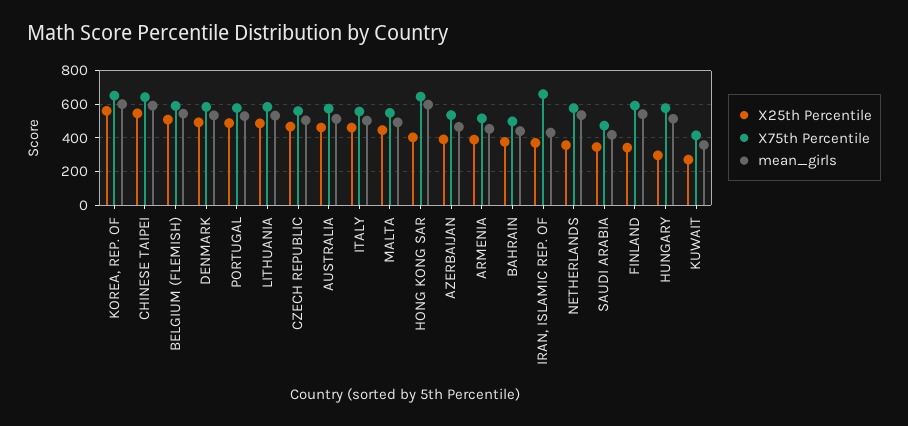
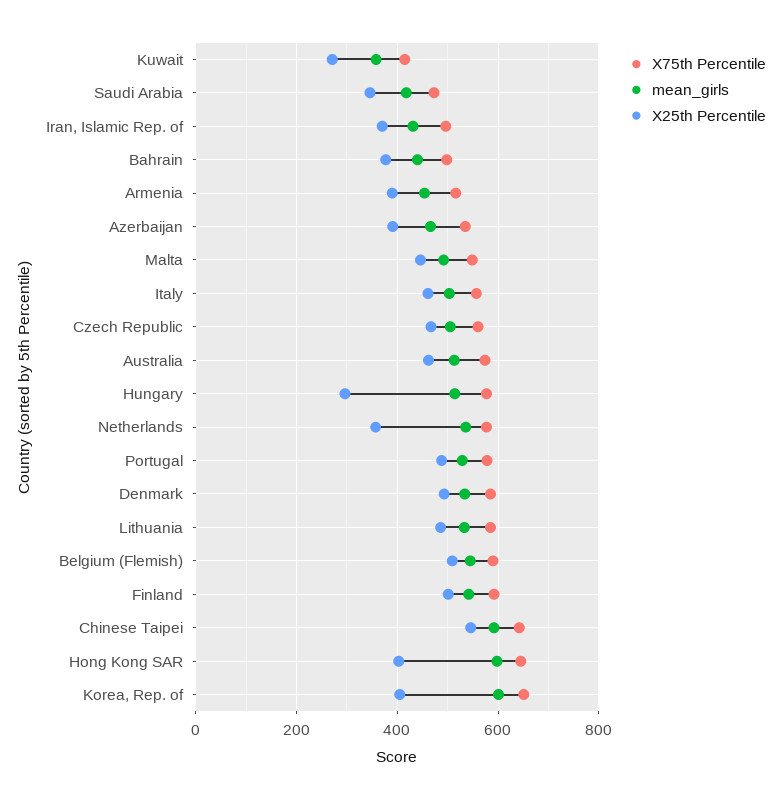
X25th Percentile, KOREA, REP. OF: 550 -> 400
X75th Percentile, IRAN, ISLAMIC REP. OF: 650 -> 500
X25th Percentile, FINLAND: 350 -> 500

